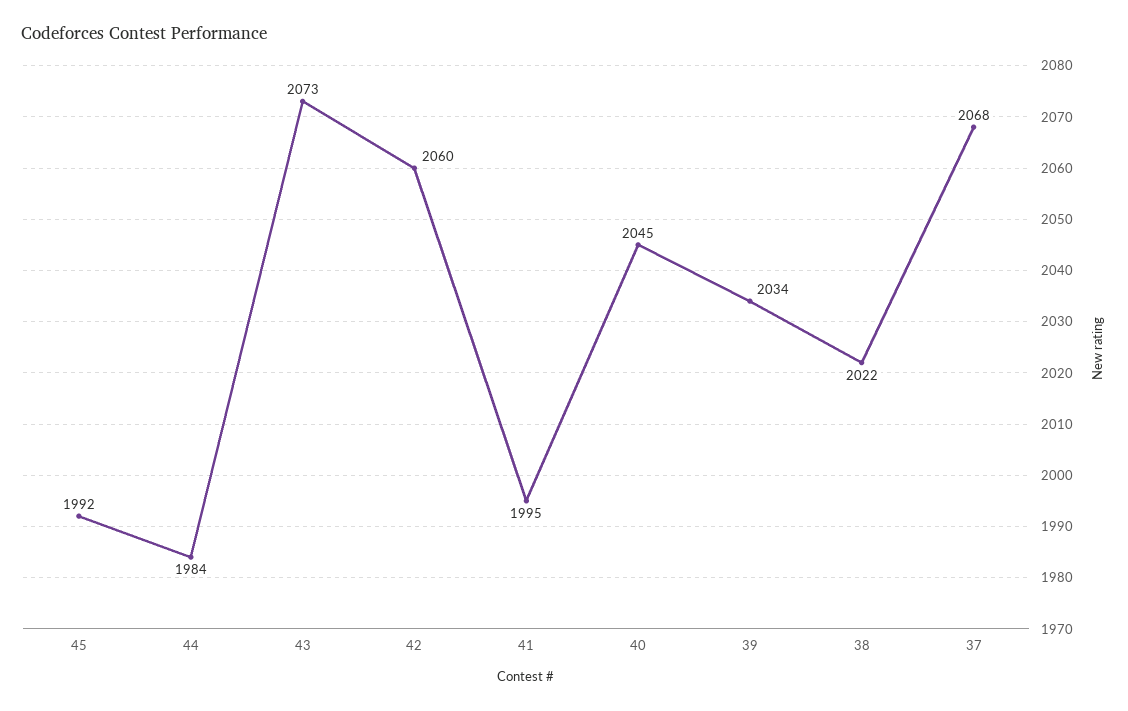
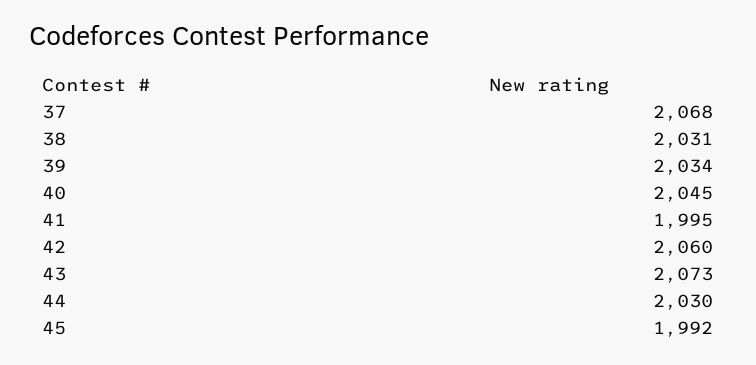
44: 1984 -> 2030
38: 2022 -> 2031

